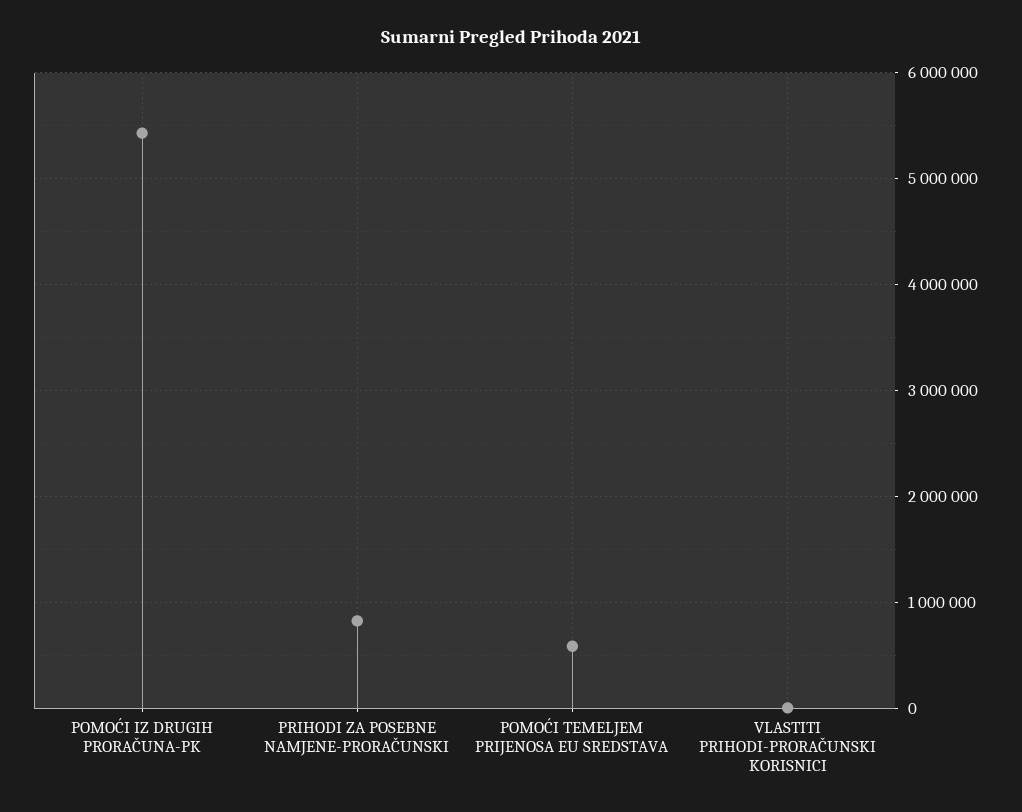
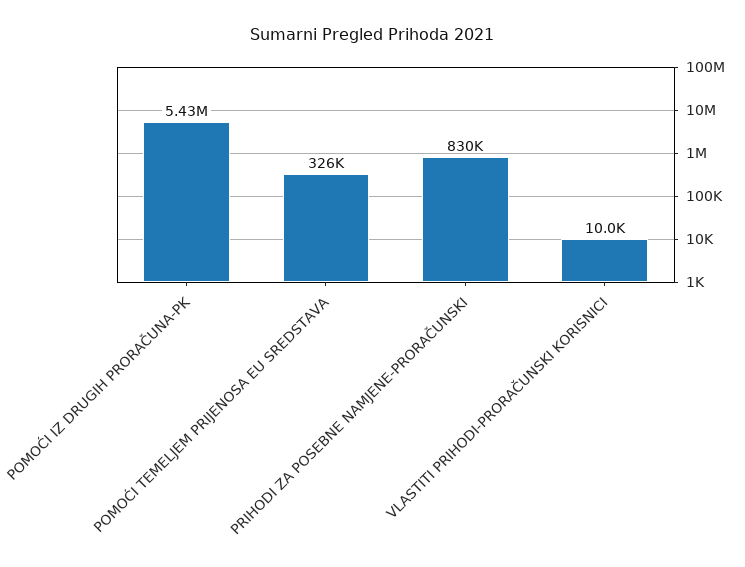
POMOĆI TEMELJEM PRIJENOSA EU SREDSTAVA: 600000 -> 326000

